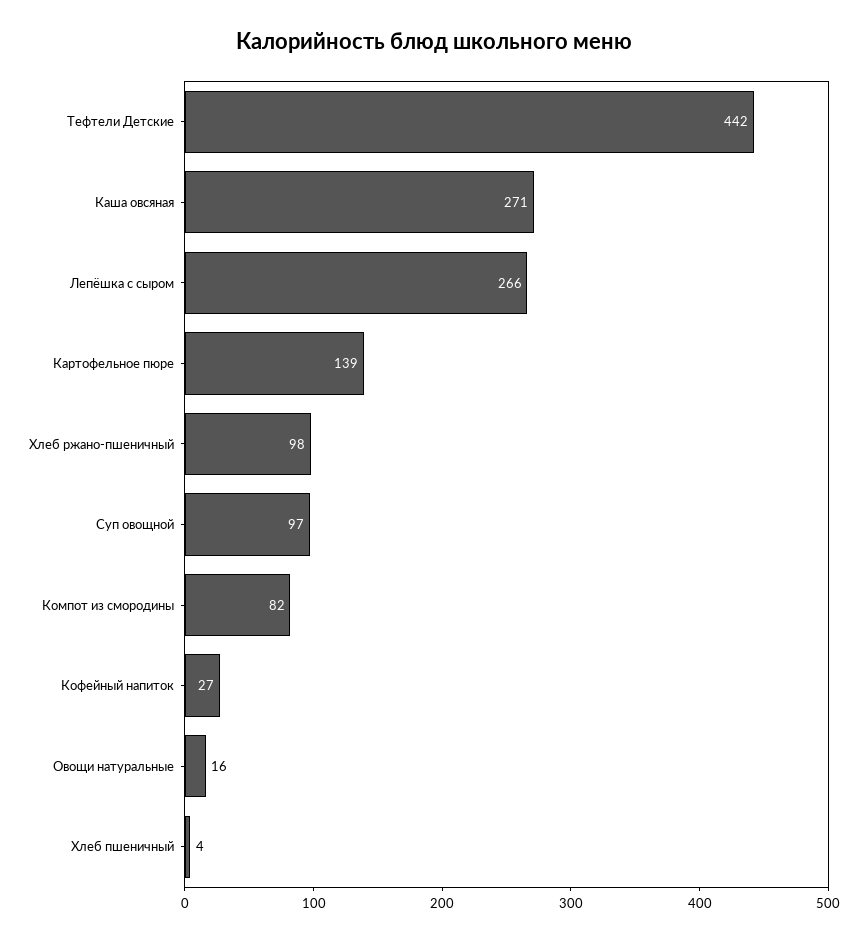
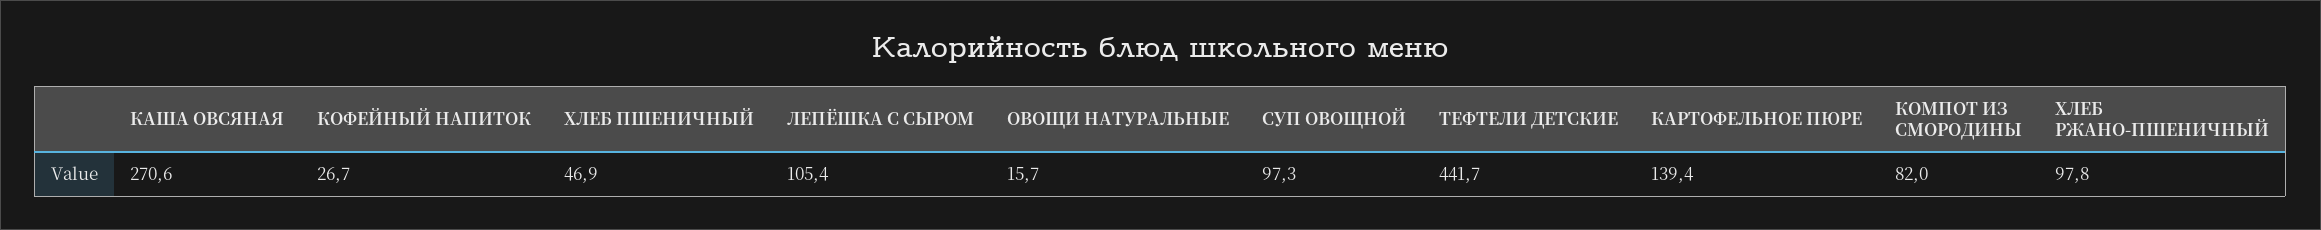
Лепёшка с сыром: 266 -> 105.4
Хлеб пшеничный: 4 -> 46.9

